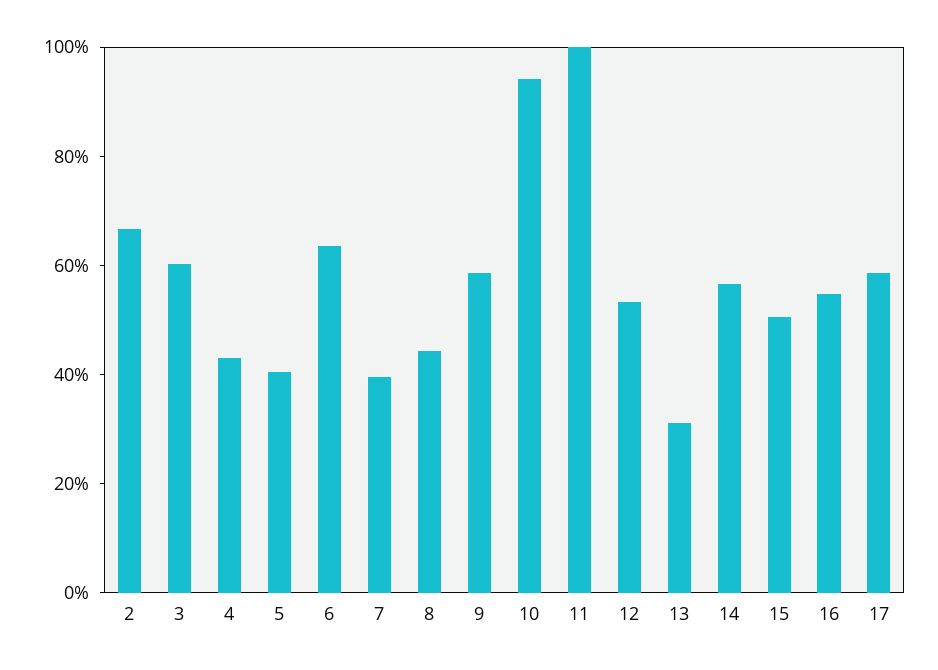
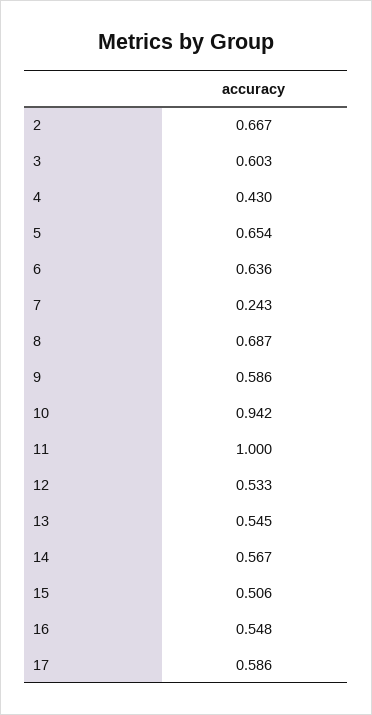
5: 0.4 -> 0.654
7: 0.4 -> 0.243
8: 0.45 -> 0.687
13: 0.3 -> 0.545

